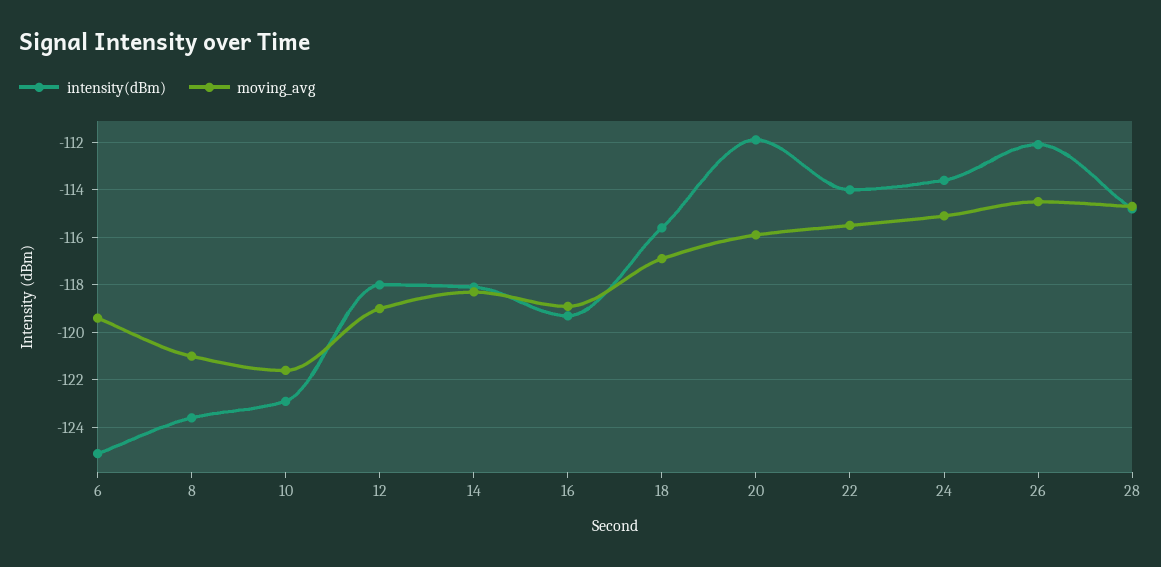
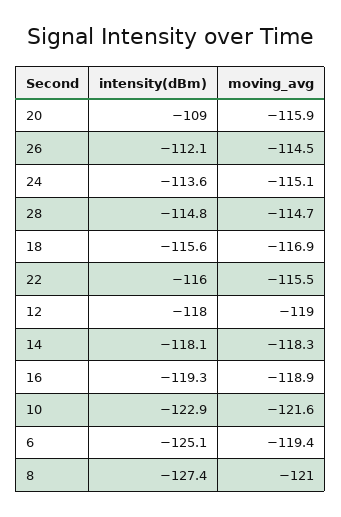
intensity(dBm), 8: -123.5 -> -127.4
intensity(dBm), 20: -112 -> -109
intensity(dBm), 22: -114 -> -116

